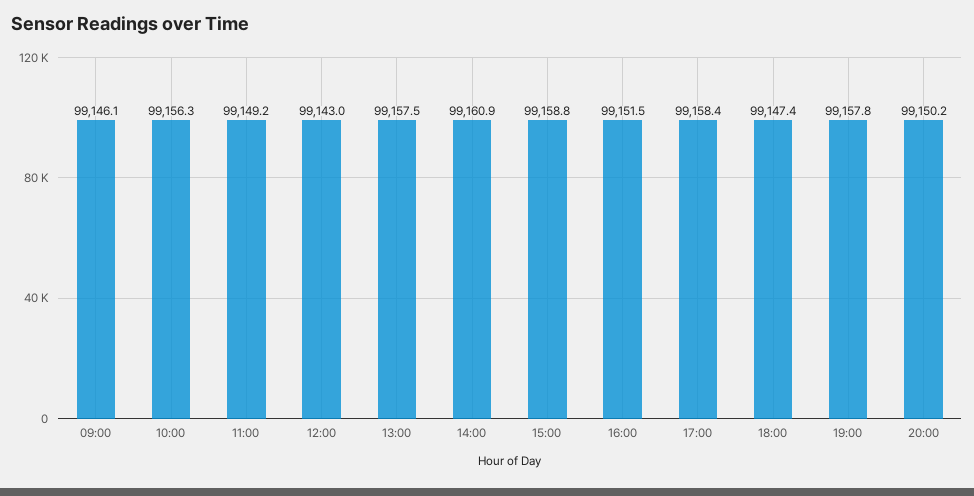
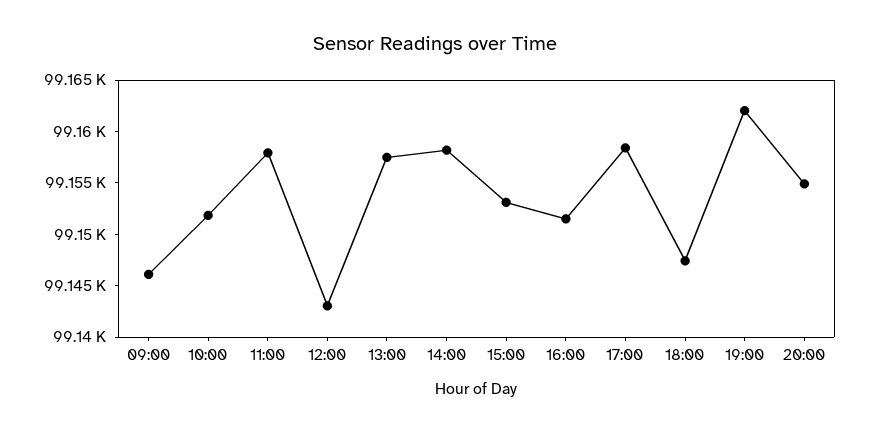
10:00: 99156.3 -> 99152
11:00: 99149.2 -> 99158
14:00: 99160.9 -> 99158
15:00: 99158.8 -> 99153
19:00: 99157.8 -> 99162
20:00: 99150.2 -> 99155

